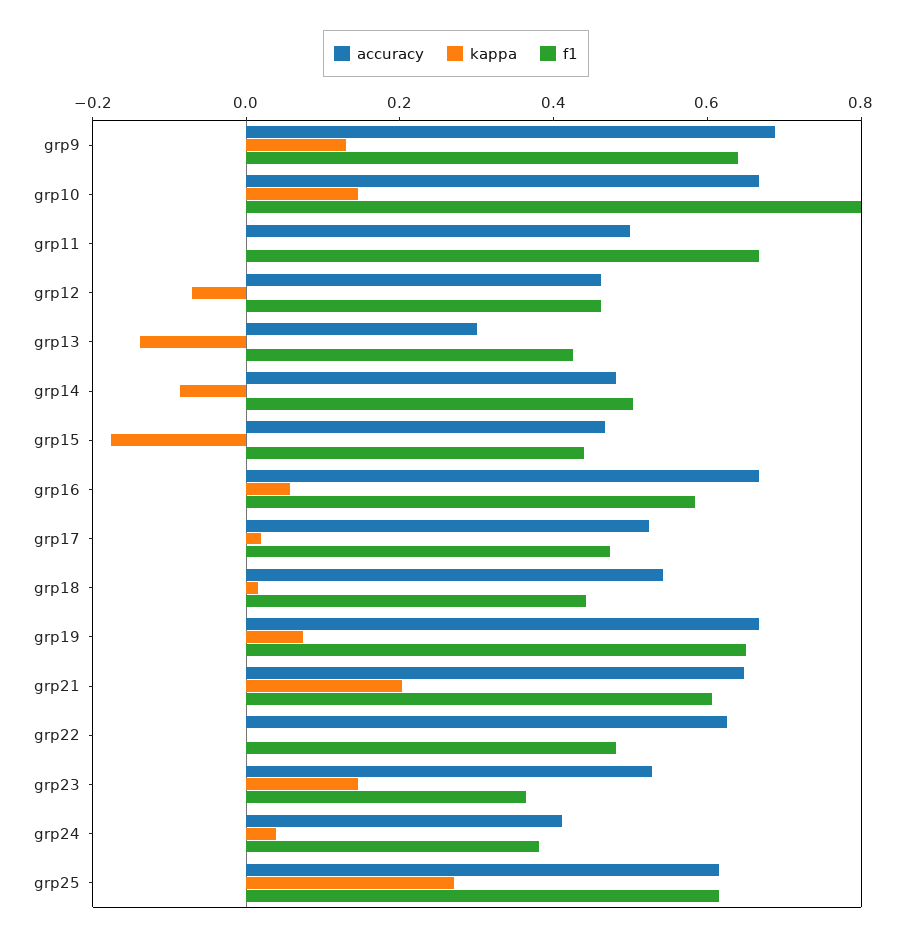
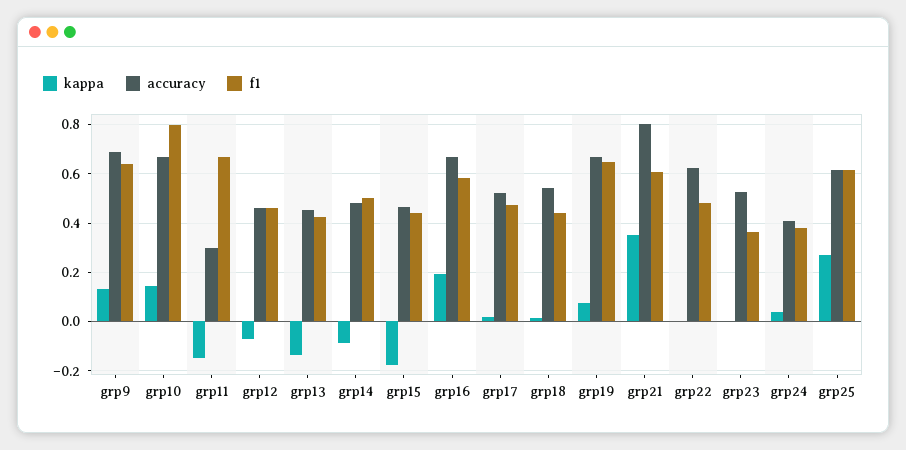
accuracy, grp11: 0.5 -> 0.3
kappa, grp11: 0 -> -0.15
accuracy, grp13: 0.3 -> 0.45
kappa, grp16: 0.05 -> 0.2
accuracy, grp21: 0.65 -> 0.8
kappa, grp21: 0.2 -> 0.35
kappa, grp23: 0.15 -> 0

